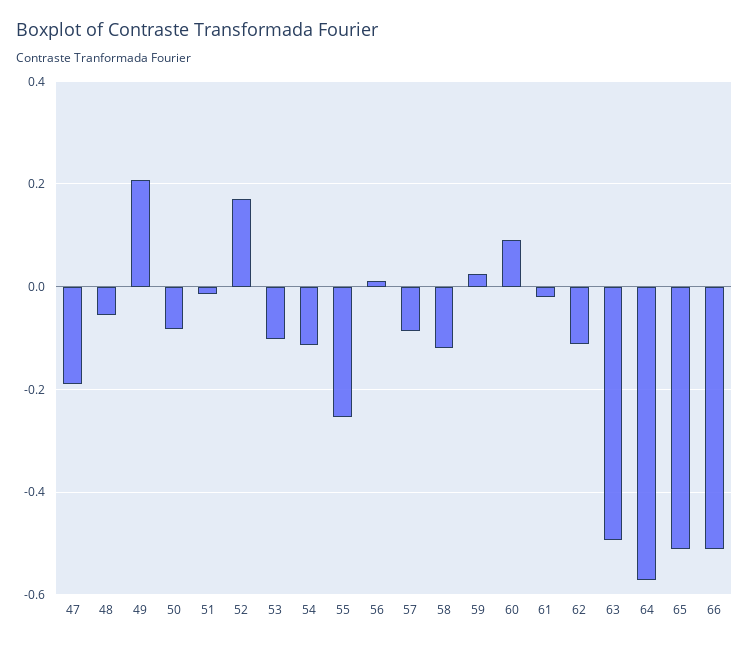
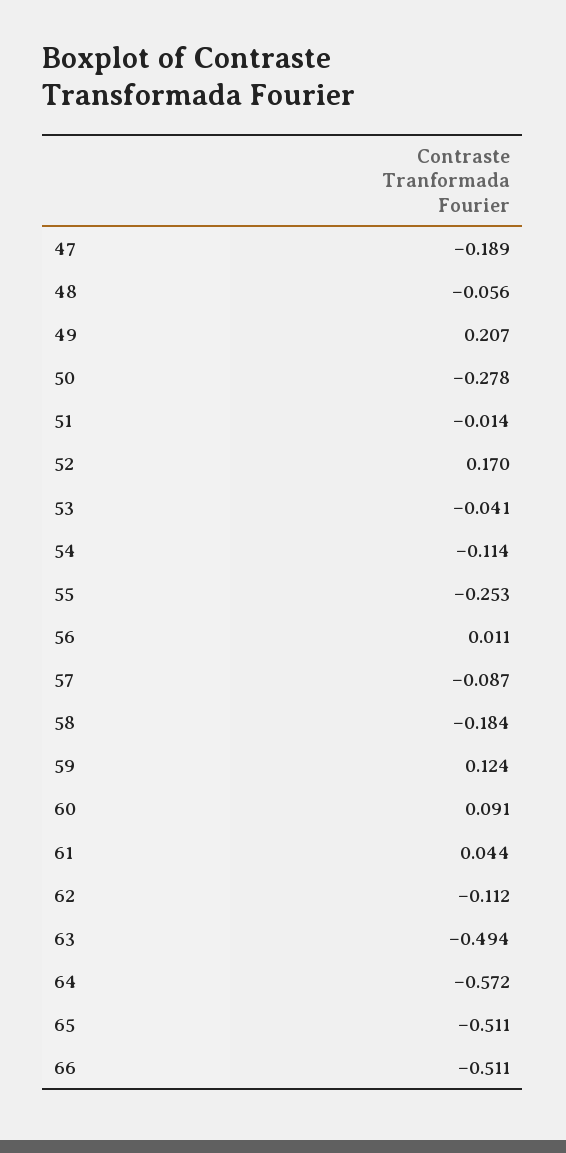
50: -0.08 -> -0.278
53: -0.1 -> -0.041
58: -0.12 -> -0.184
59: 0.02 -> 0.124
61: -0.02 -> 0.044

